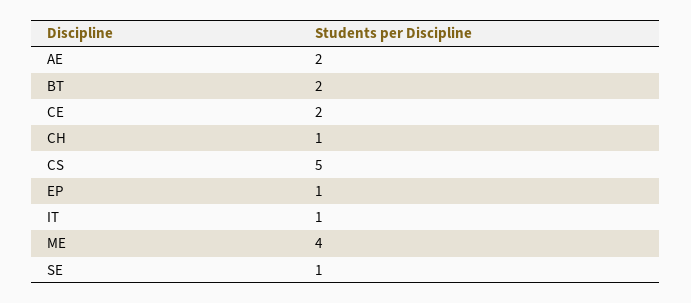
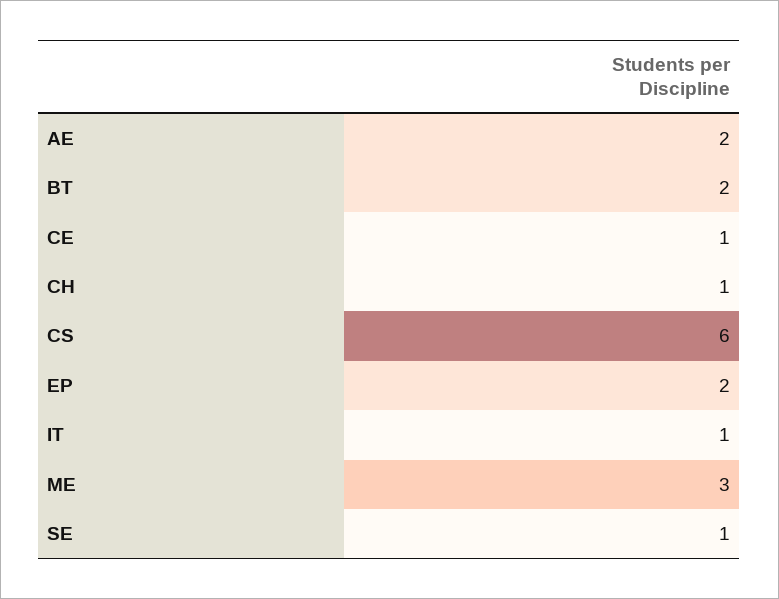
CE: 2 -> 1
CS: 5 -> 6
EP: 1 -> 2
ME: 4 -> 3

